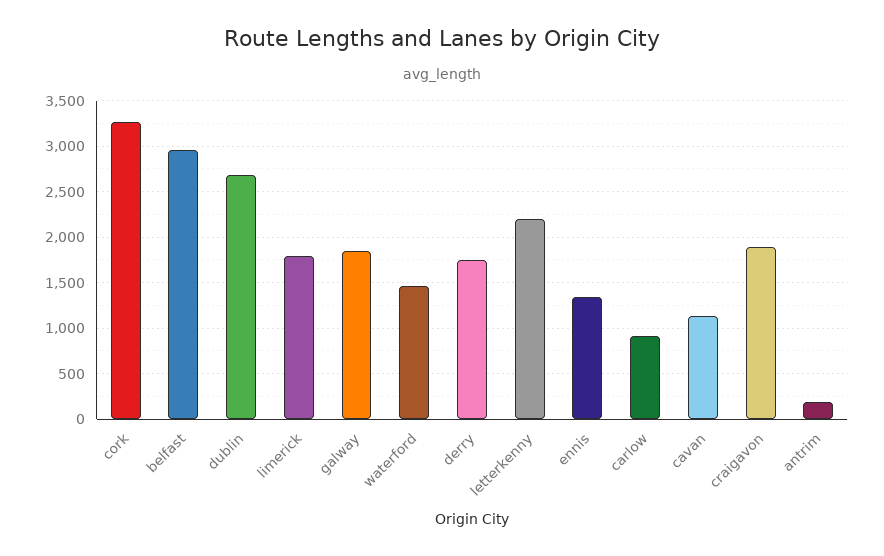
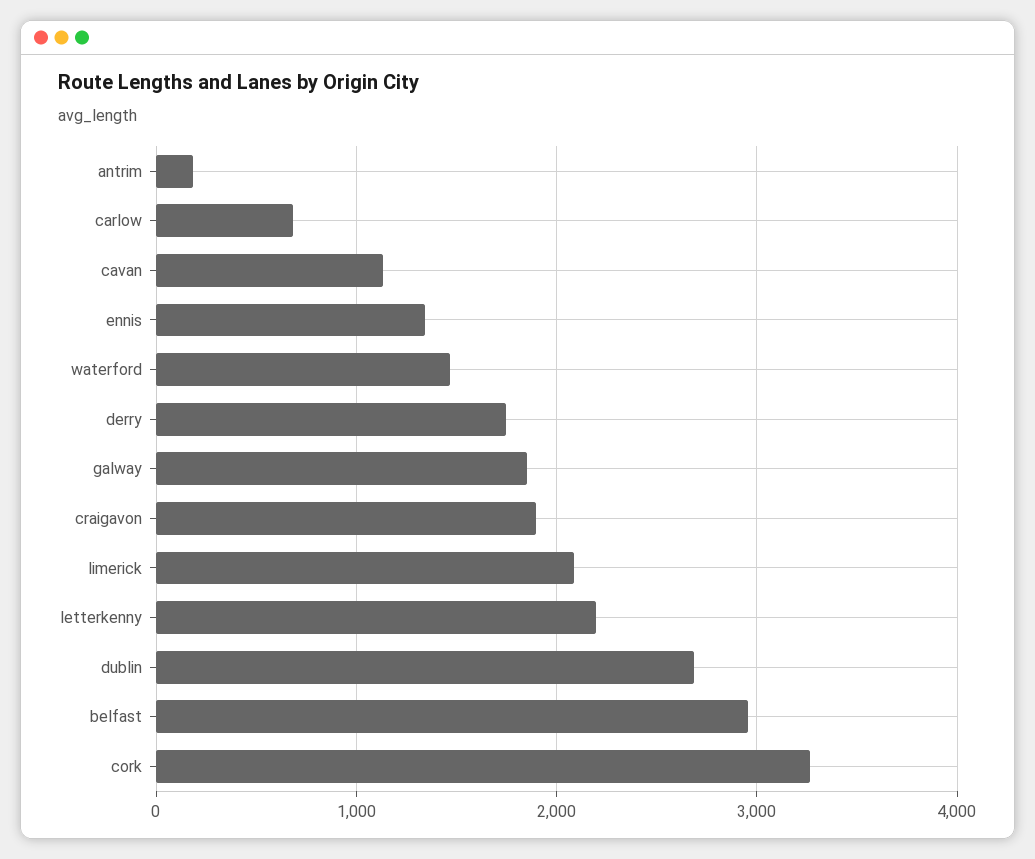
limerick: 1800 -> 2100
carlow: 900 -> 700

